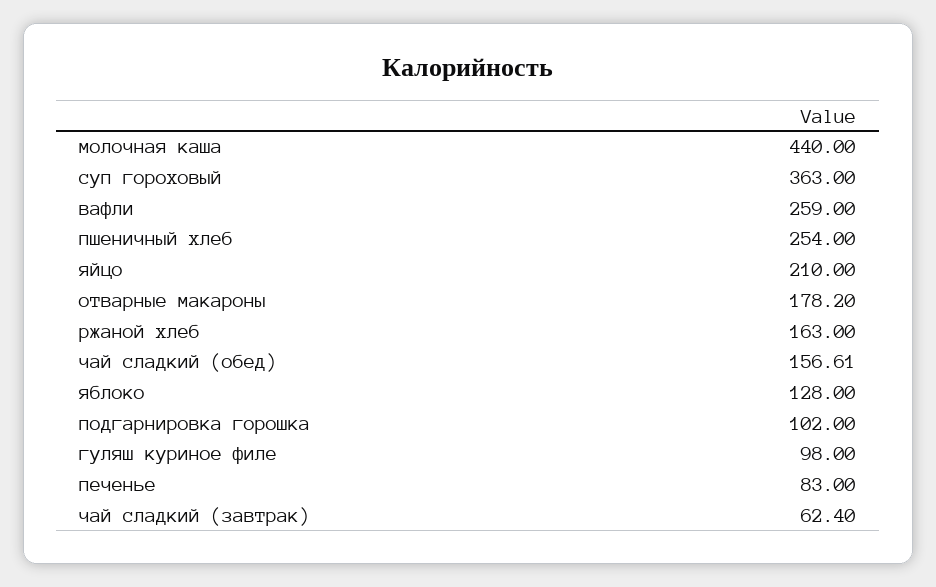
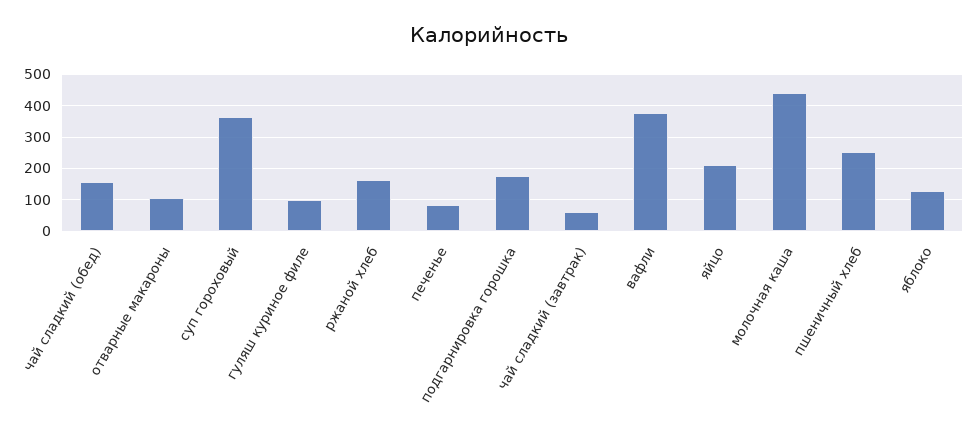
вафли: 259 -> 380
отварные макароны: 178.2 -> 100
подгарнировка горошка: 102 -> 180

